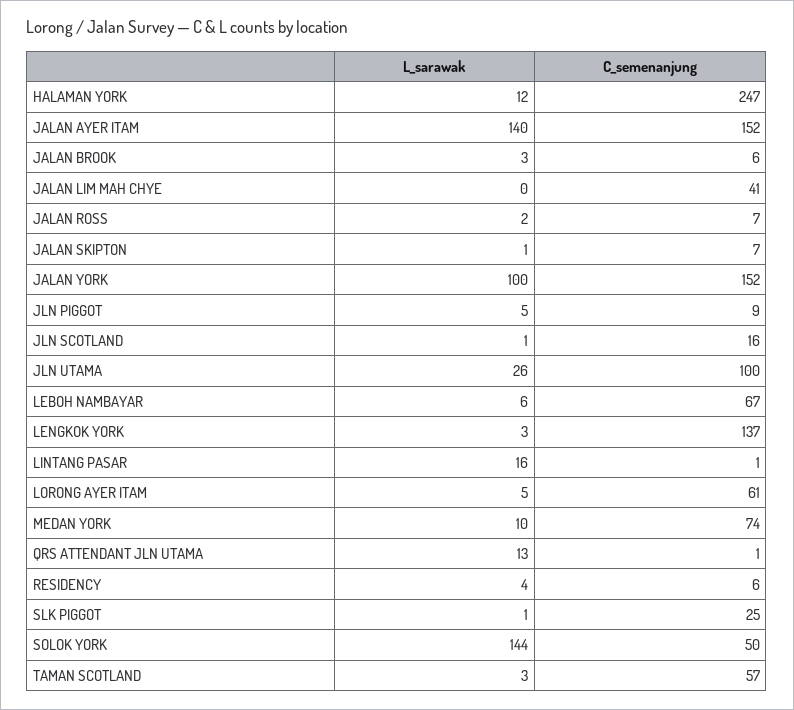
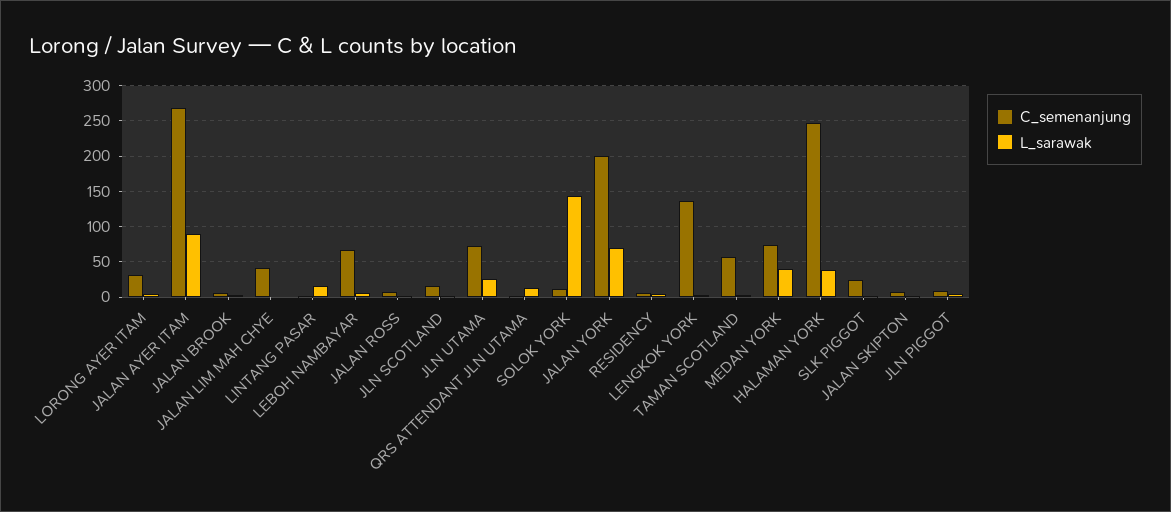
L_sarawak, HALAMAN YORK: 12 -> 40
L_sarawak, JALAN AYER ITAM: 140 -> 90
C_semenanjung, JALAN AYER ITAM: 152 -> 270
L_sarawak, JALAN YORK: 100 -> 70
C_semenanjung, JALAN YORK: 152 -> 200
C_semenanjung, JLN UTAMA: 100 -> 70
C_semenanjung, LORONG AYER ITAM: 61 -> 30
L_sarawak, MEDAN YORK: 10 -> 40
C_semenanjung, SOLOK YORK: 50 -> 10

